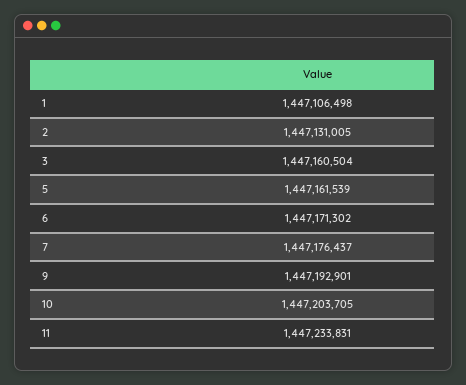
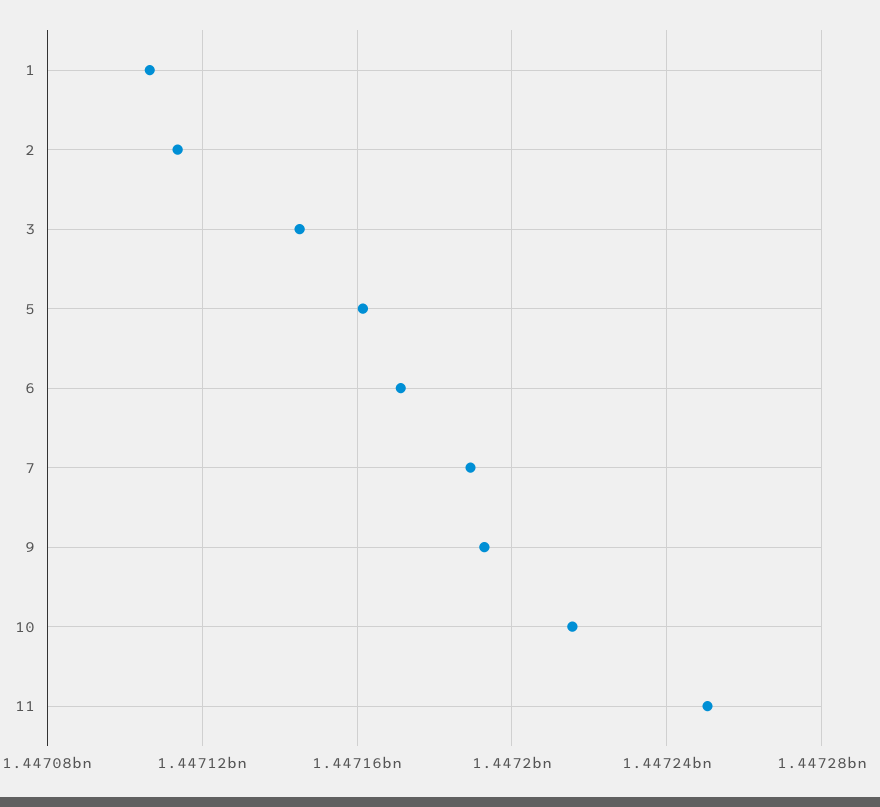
2: 1447131005 -> 1447115000
3: 1447160504 -> 1447145000
7: 1447176437 -> 1447190000
10: 1447203705 -> 1447215000
11: 1447233831 -> 1447250000

